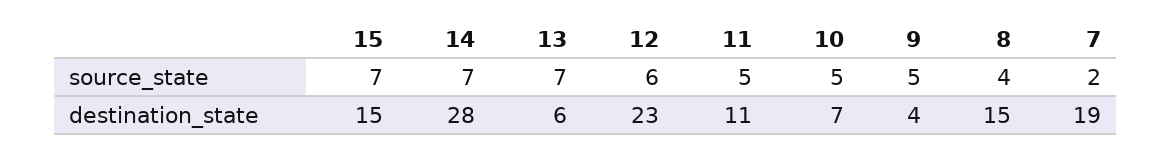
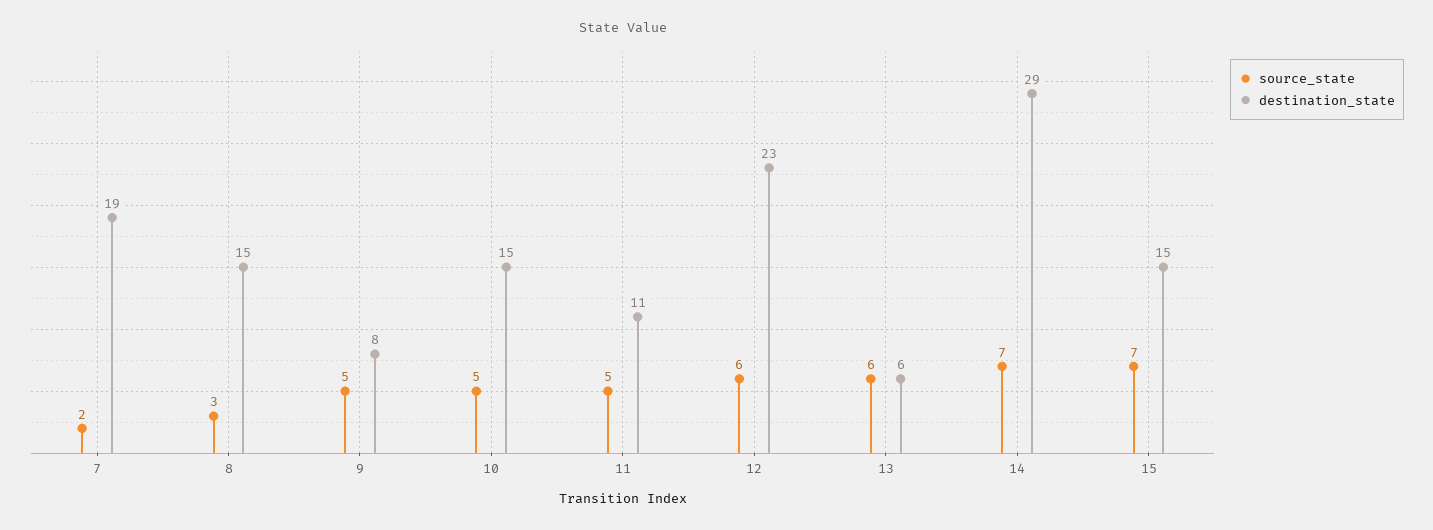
source_state, 13: 7 -> 6
source_state, 8: 4 -> 3
destination_state, 14: 28 -> 29
destination_state, 10: 7 -> 15
destination_state, 9: 4 -> 8

